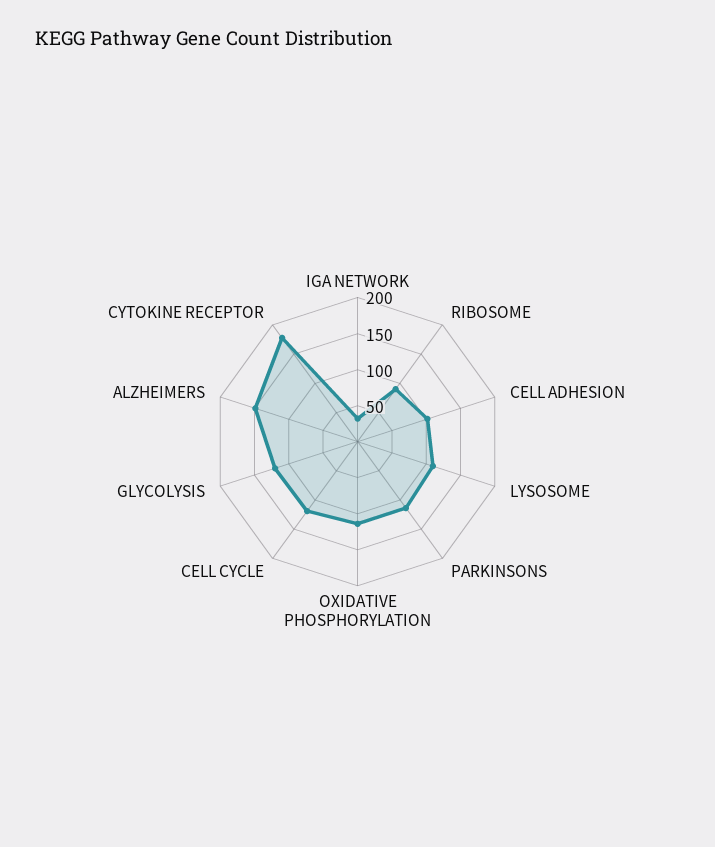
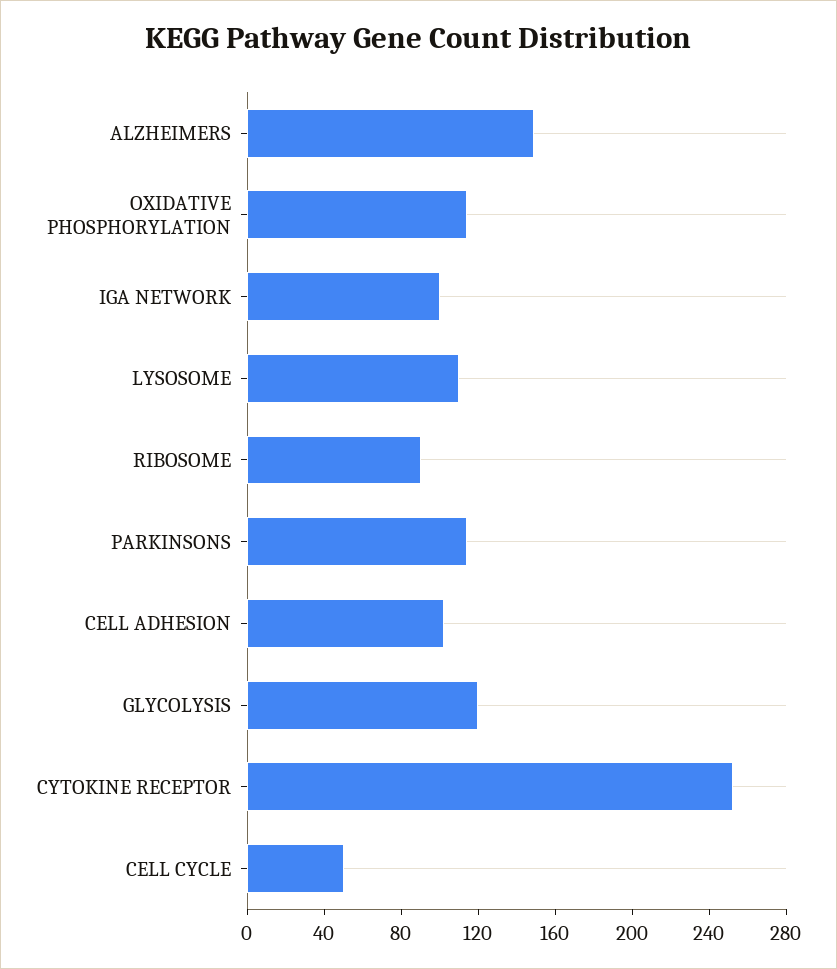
IGA NETWORK: 25 -> 100
CELL CYCLE: 125 -> 50
CYTOKINE RECEPTOR: 175 -> 250

